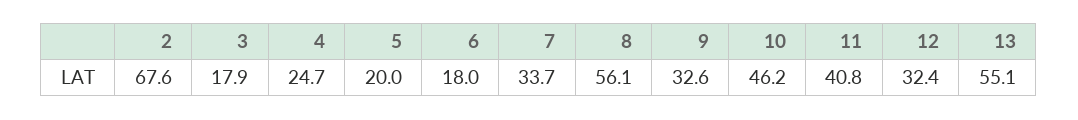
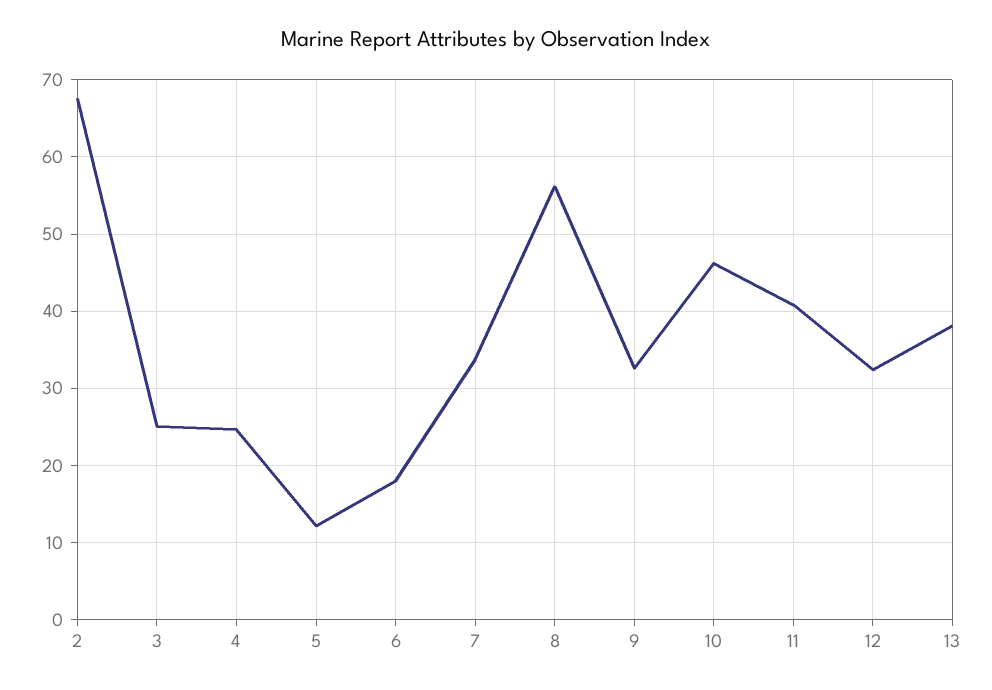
3: 17.9 -> 25
5: 20 -> 12
13: 55.1 -> 38

